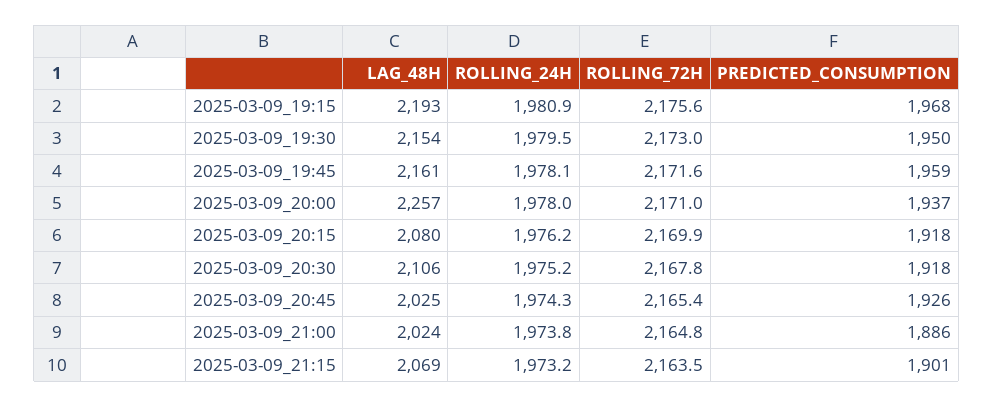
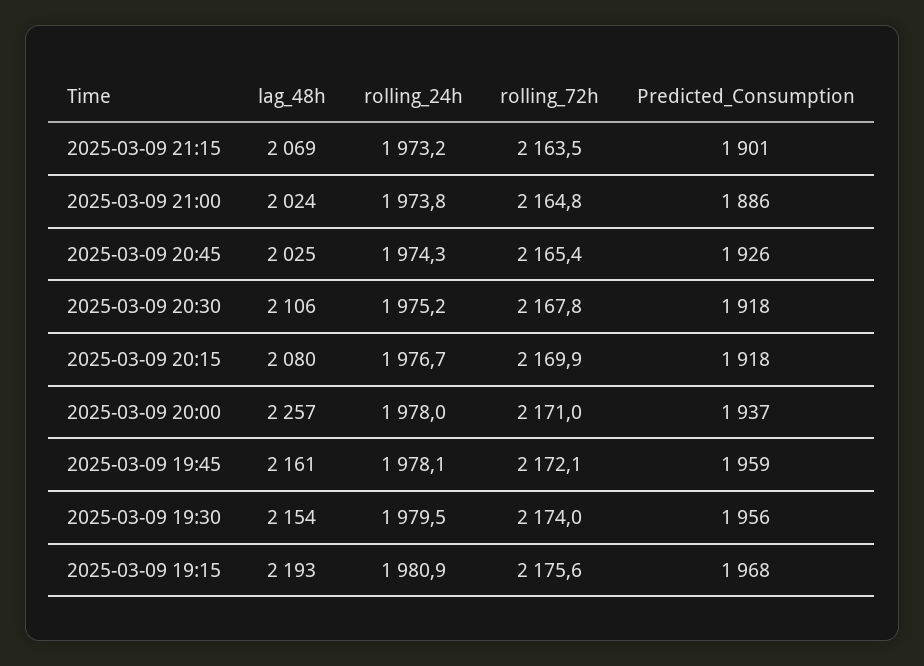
ROLLING_72H, 2025-03-09_19:30: 2173 -> 2174
PREDICTED_CONSUMPTION, 2025-03-09_19:30: 1950 -> 1956
ROLLING_72H, 2025-03-09_19:45: 2171.6 -> 2172.1
ROLLING_24H, 2025-03-09_20:15: 1976.2 -> 1976.7

